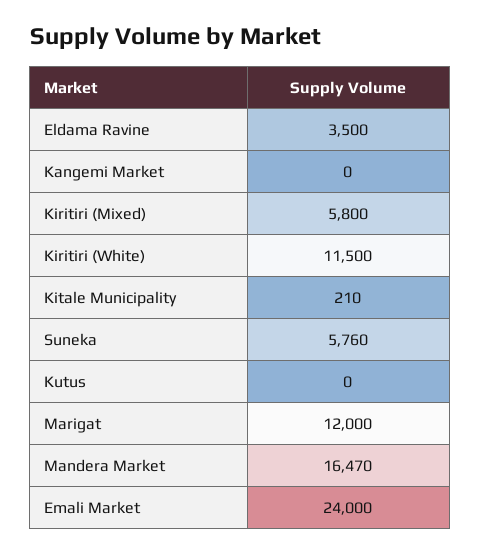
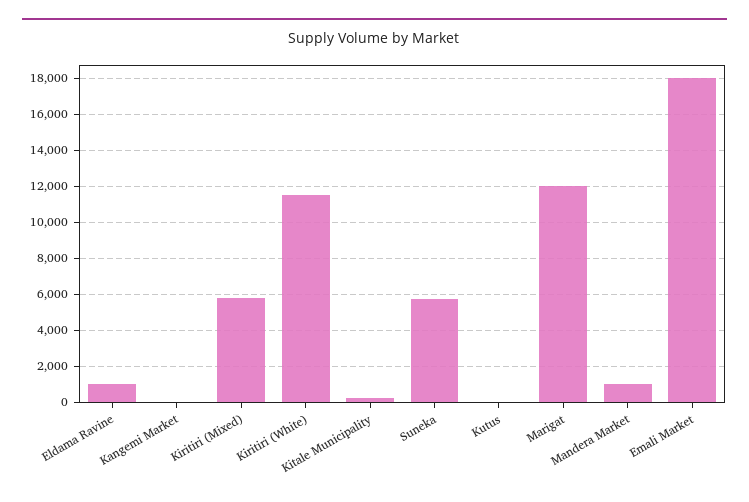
Eldama Ravine: 3500 -> 1000
Mandera Market: 16470 -> 1000
Emali Market: 24000 -> 18000

